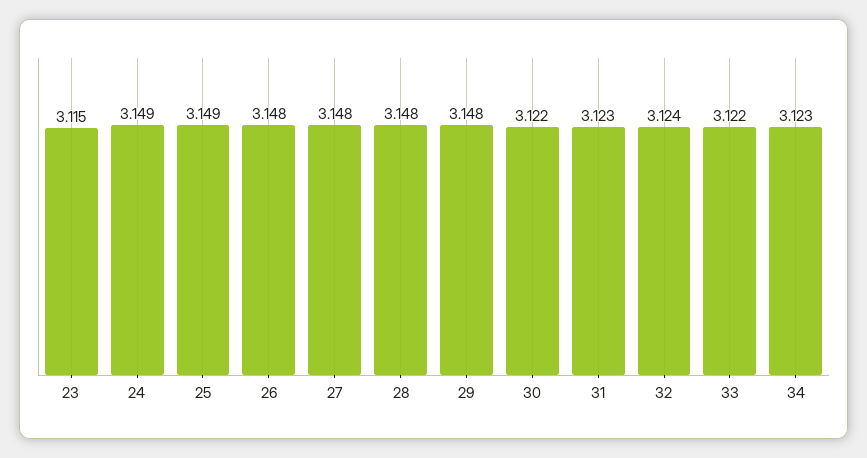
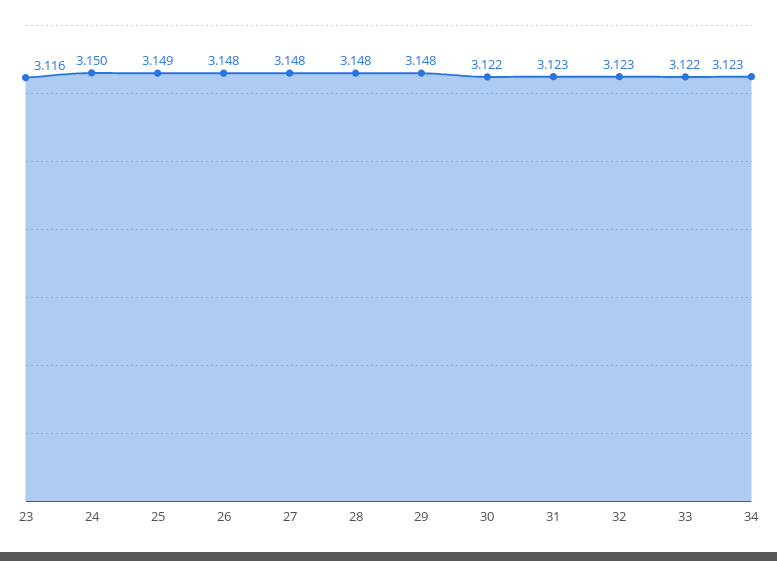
23: 3.115 -> 3.116
24: 3.149 -> 3.15
32: 3.124 -> 3.123

